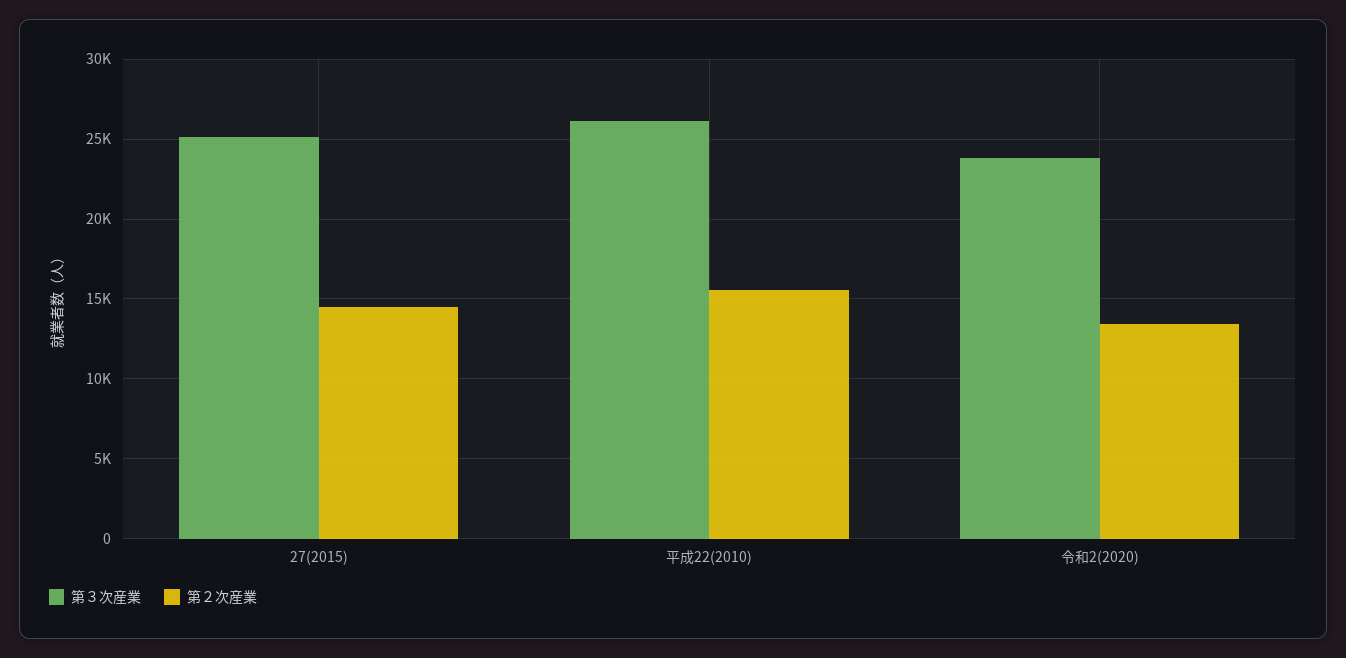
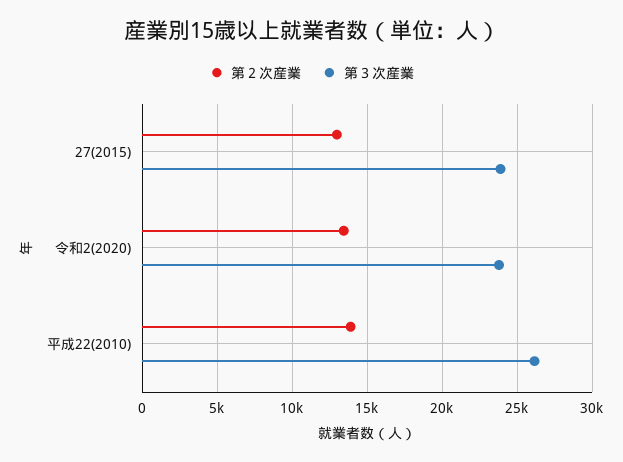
第３次産業, 27(2015): 25000 -> 24000
第２次産業, 27(2015): 14500 -> 13000
第２次産業, 平成22(2010): 15500 -> 14000

